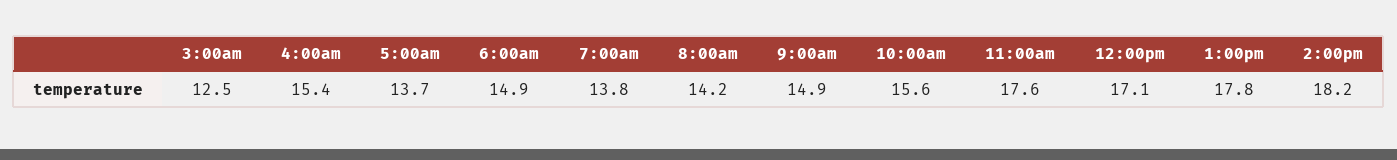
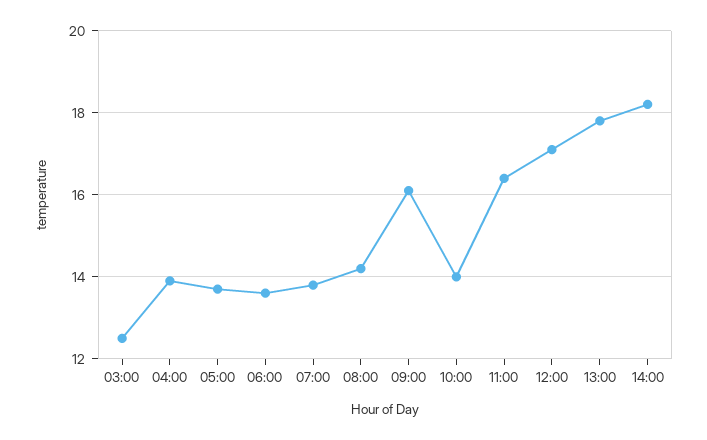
4:00am: 15.4 -> 14
6:00am: 14.9 -> 13.5
9:00am: 14.9 -> 16
10:00am: 15.6 -> 14
11:00am: 17.6 -> 16.5

